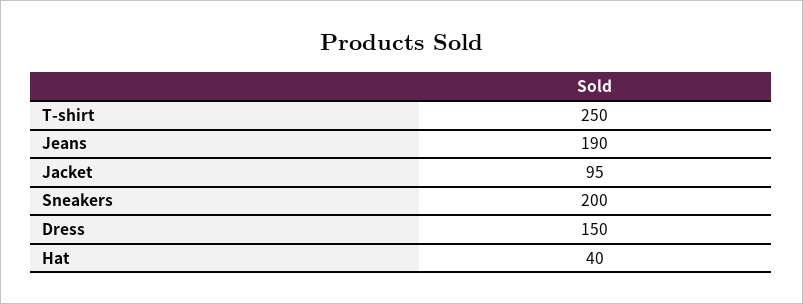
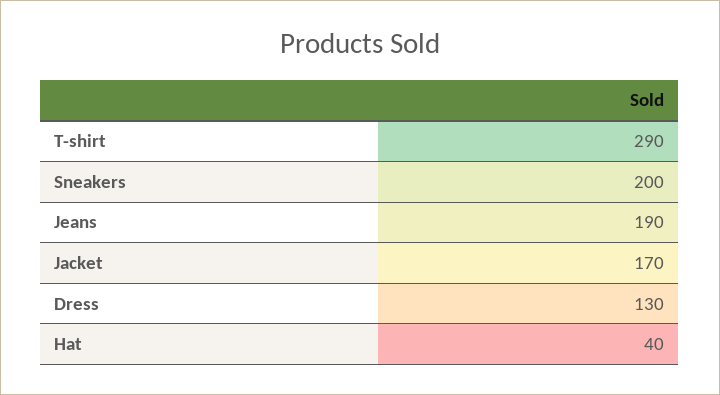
T-shirt: 250 -> 290
Jacket: 95 -> 170
Dress: 150 -> 130

